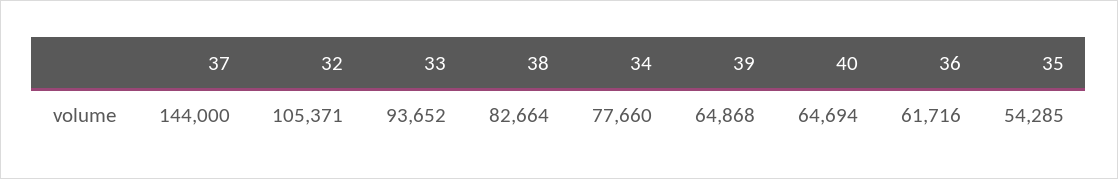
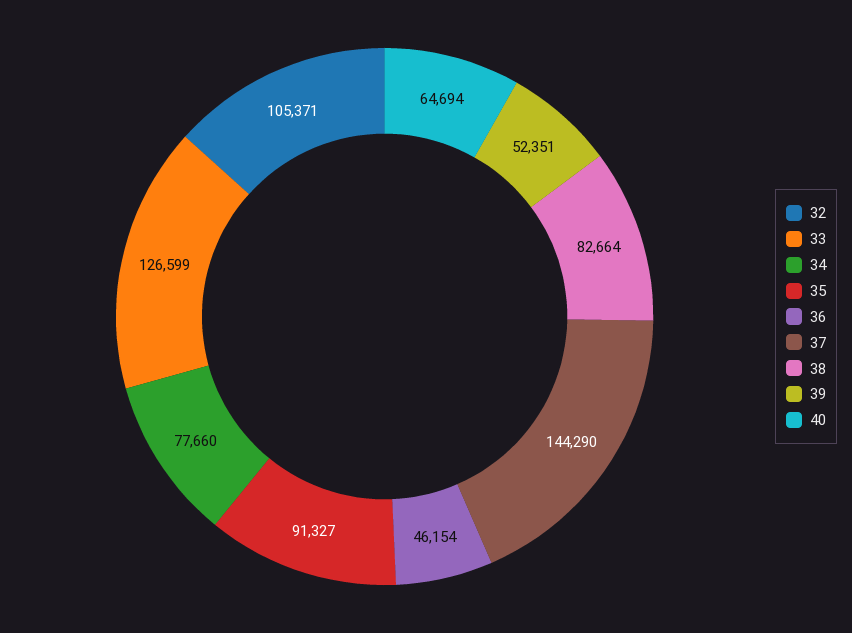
37: 144000 -> 144290
33: 93652 -> 126599
39: 64868 -> 52351
36: 61716 -> 46154
35: 54285 -> 91327

